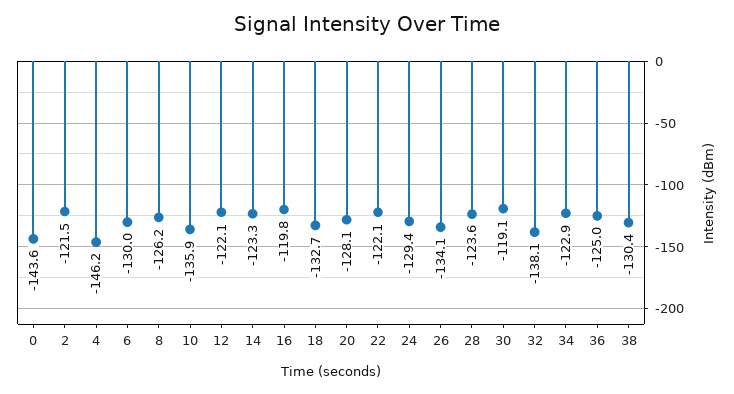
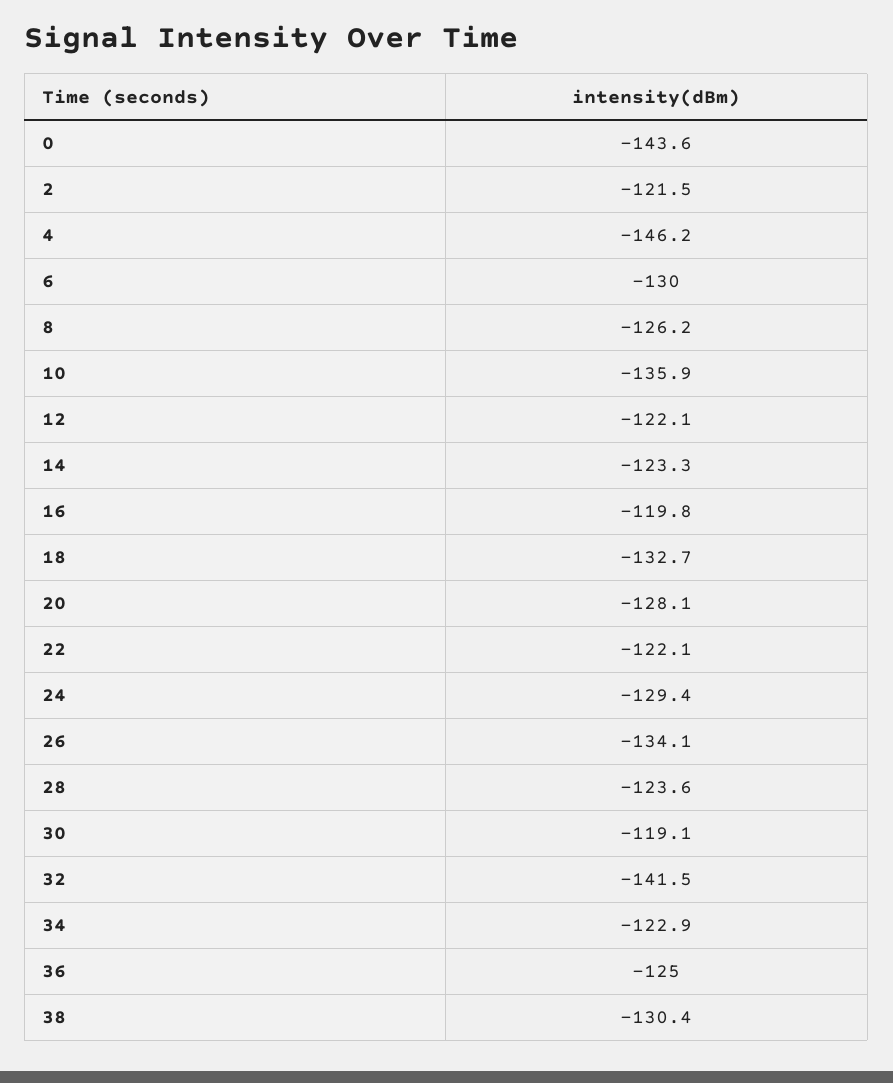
32: -138.1 -> -141.5

